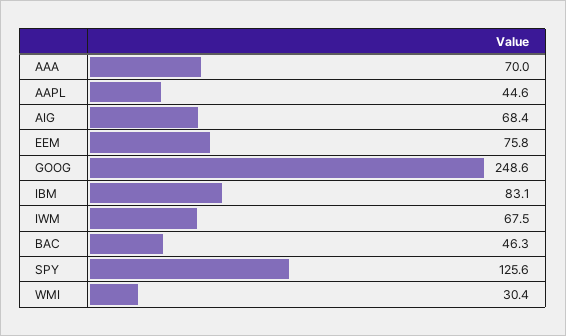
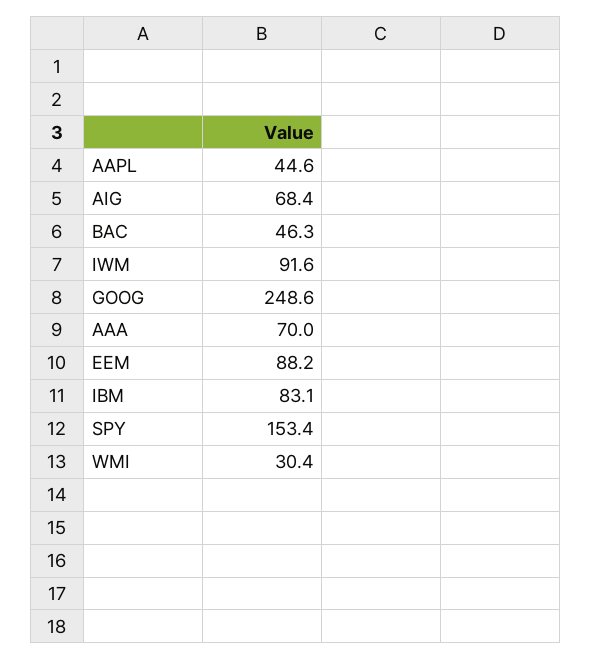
EEM: 75.8 -> 88.2
IWM: 67.5 -> 91.6
SPY: 125.6 -> 153.4

